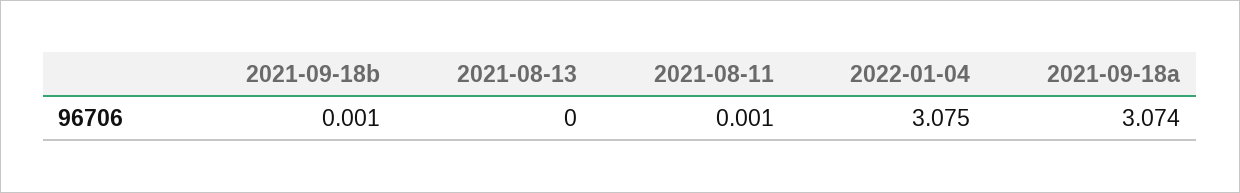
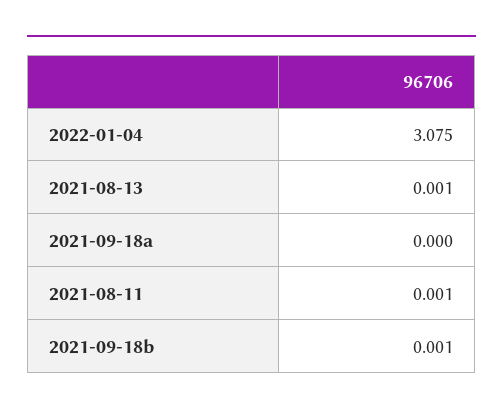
2021-08-13: 0 -> 0.001
2021-09-18a: 3.074 -> 0

